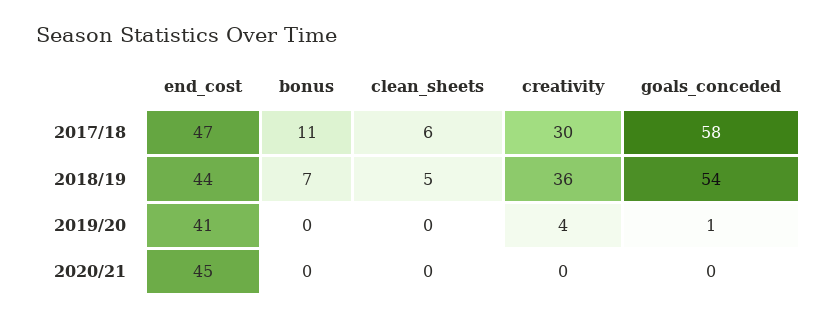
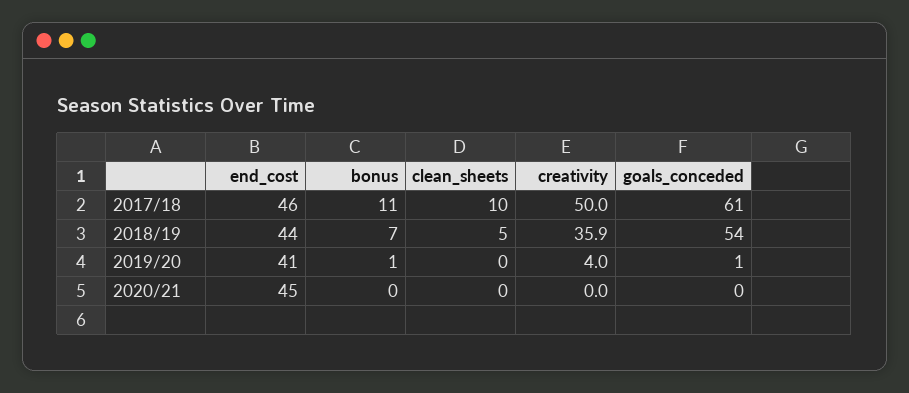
end_cost, 2017/18: 47 -> 46
clean_sheets, 2017/18: 6 -> 10
creativity, 2017/18: 30 -> 50
goals_conceded, 2017/18: 58 -> 61
bonus, 2019/20: 0 -> 1

